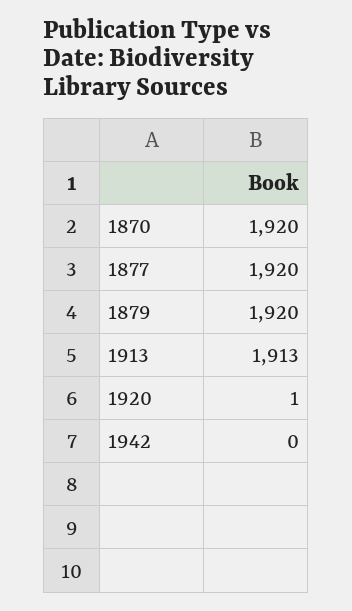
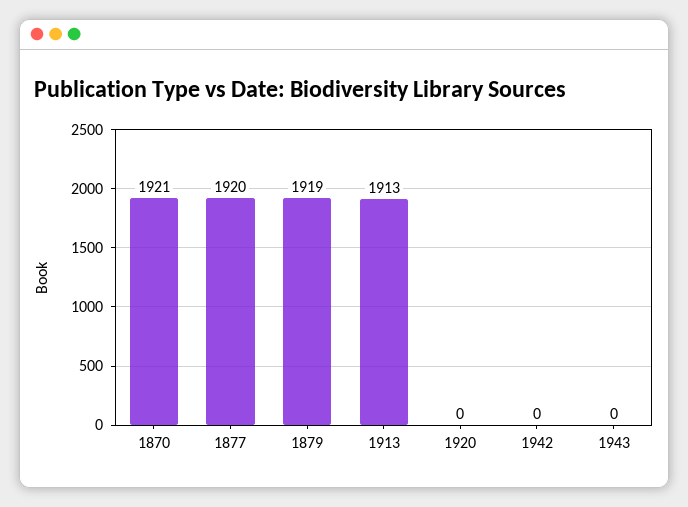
1870: 1920 -> 1921
1879: 1920 -> 1919
1920: 1 -> 0
1943: none -> 0

